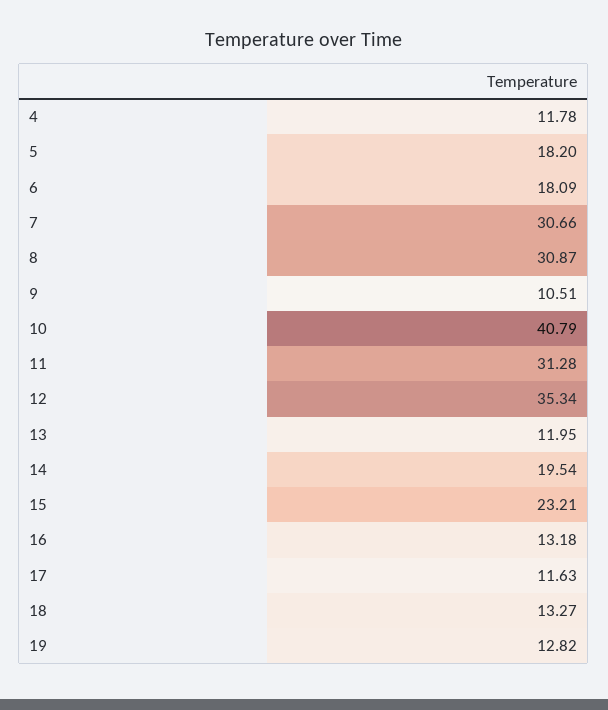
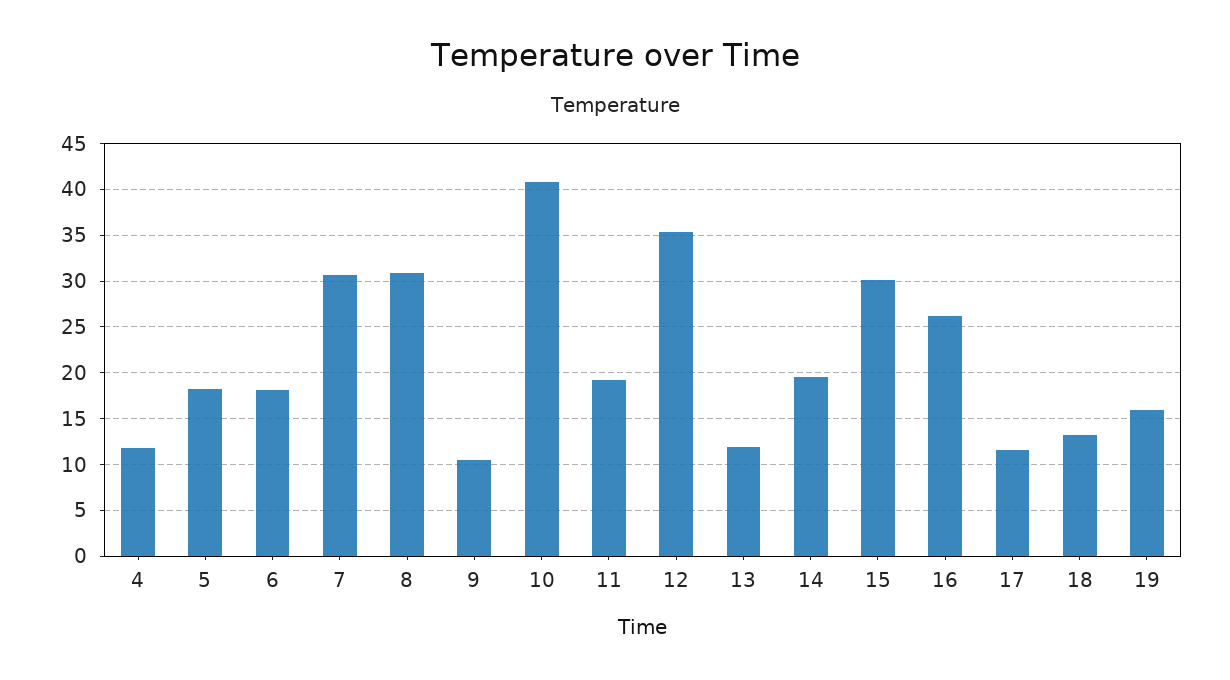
11: 31.28 -> 19
15: 23.21 -> 30
16: 13.18 -> 26
19: 12.82 -> 16

